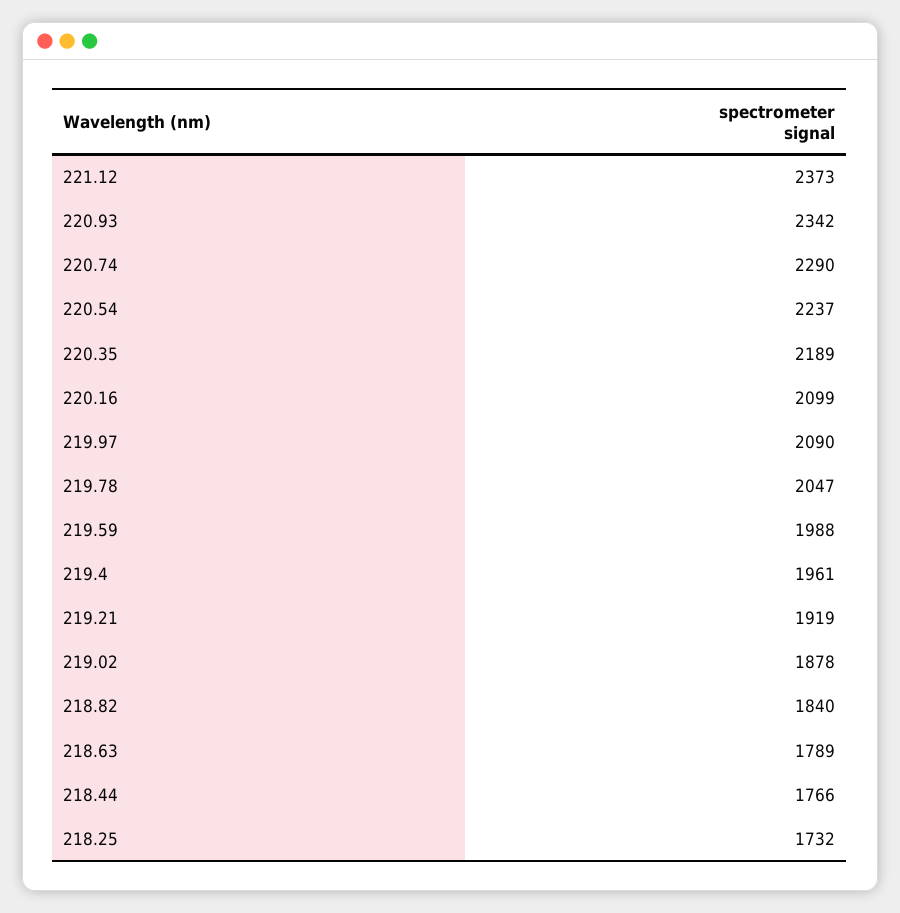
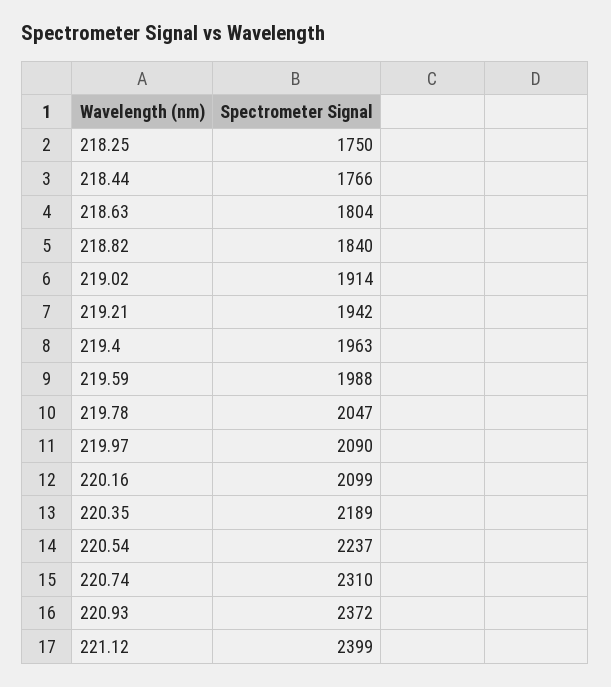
221.12: 2373 -> 2399
220.93: 2342 -> 2372
220.74: 2290 -> 2310
219.4: 1961 -> 1963
219.21: 1919 -> 1942
219.02: 1878 -> 1914
218.63: 1789 -> 1804
218.25: 1732 -> 1750

